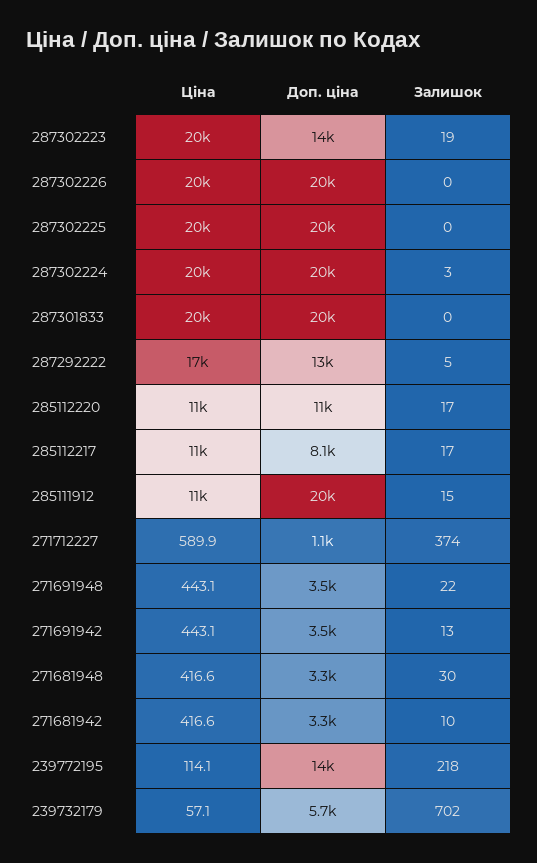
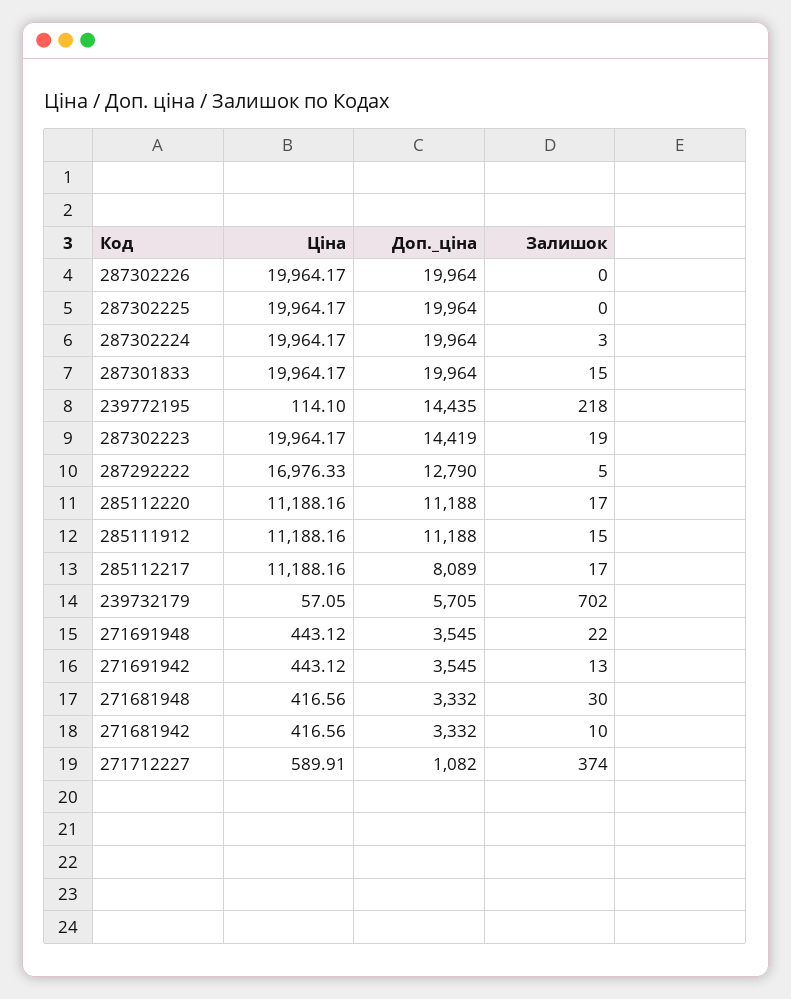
Залишок, 287301833: 0 -> 15
Доп. ціна, 285111912: 20000 -> 11188

